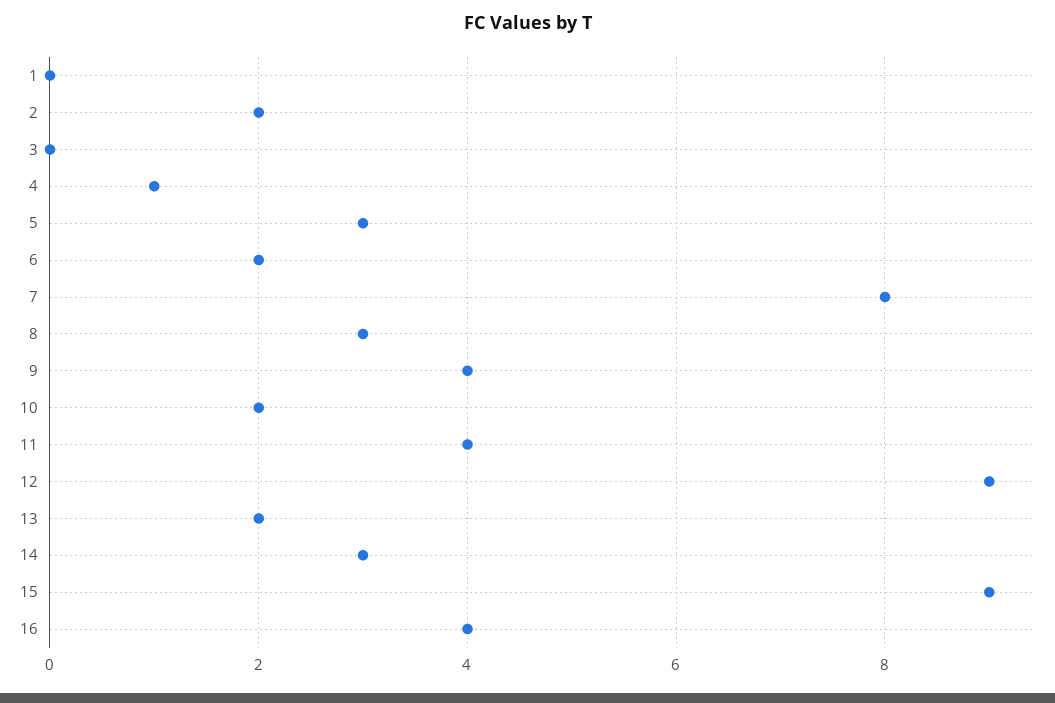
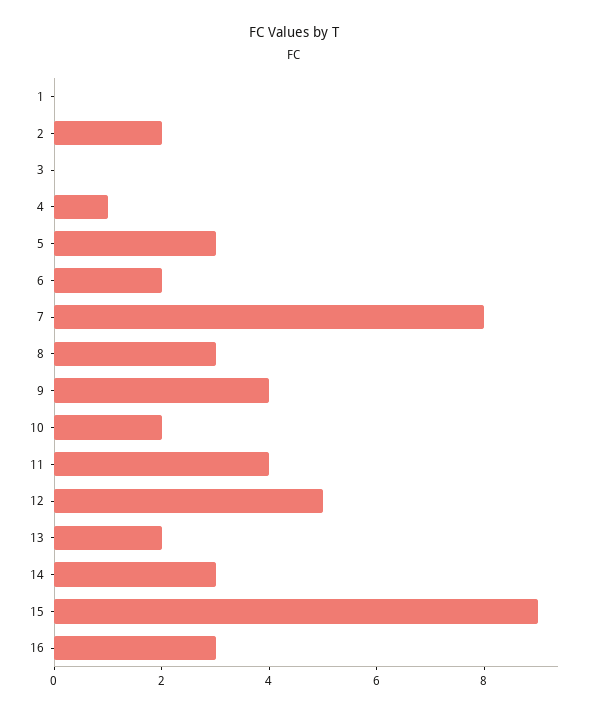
12: 9 -> 5
16: 4 -> 3

